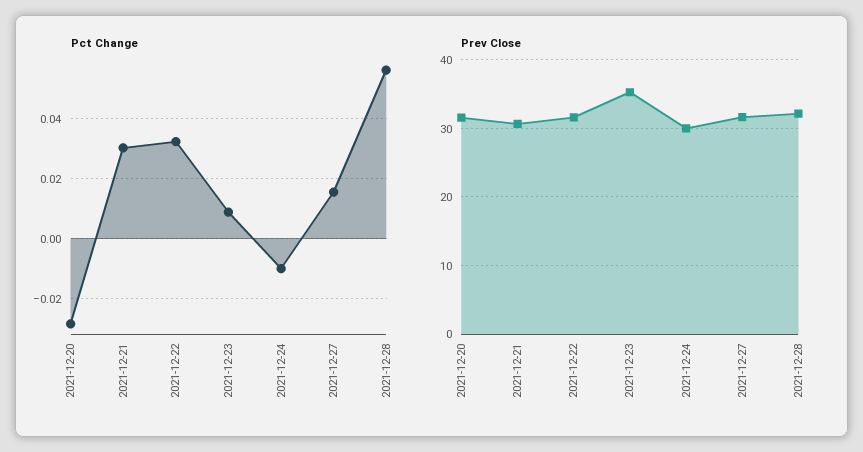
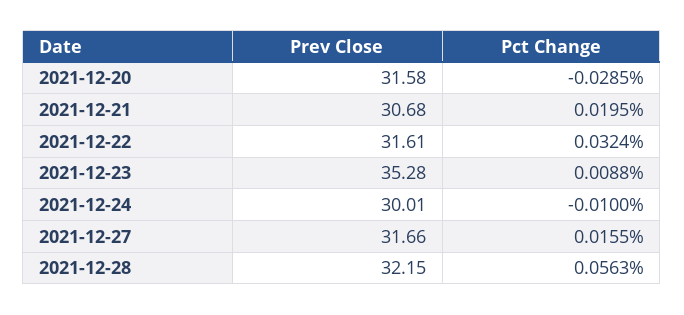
Pct Change, 2021-12-21: 0.03 -> 0.0195

